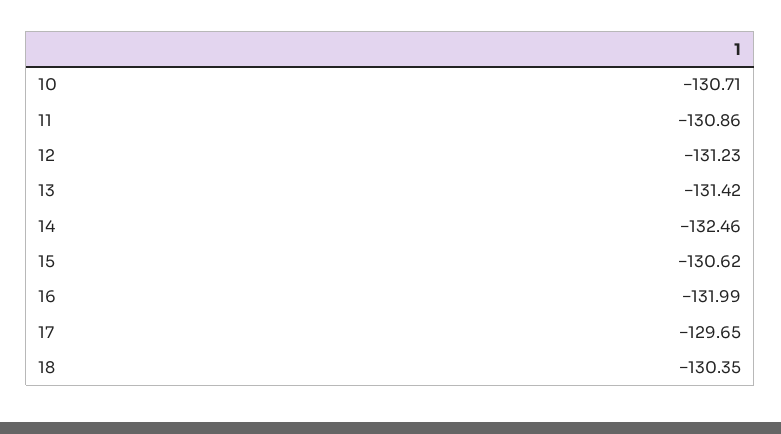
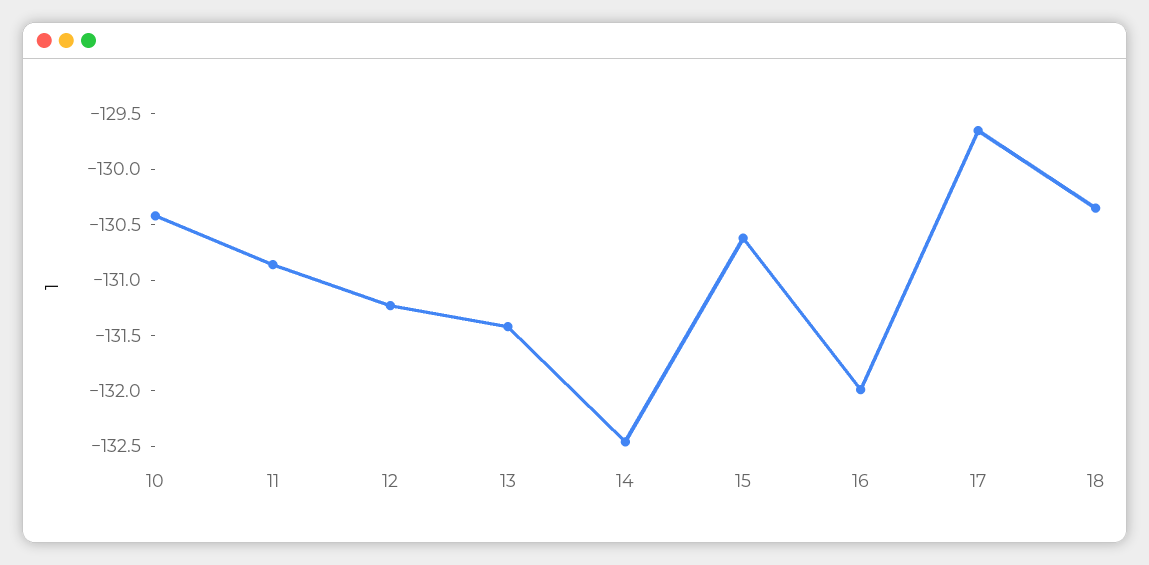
10: -130.71 -> -130.4

